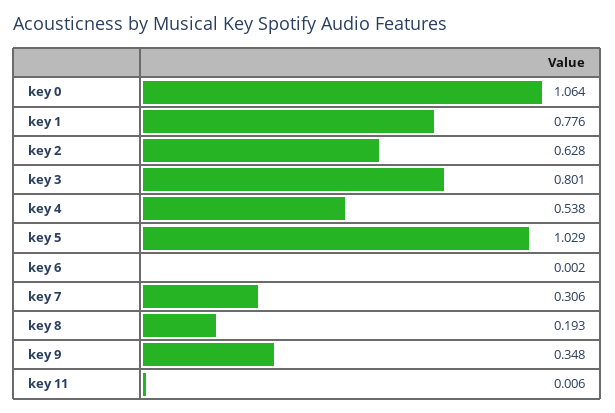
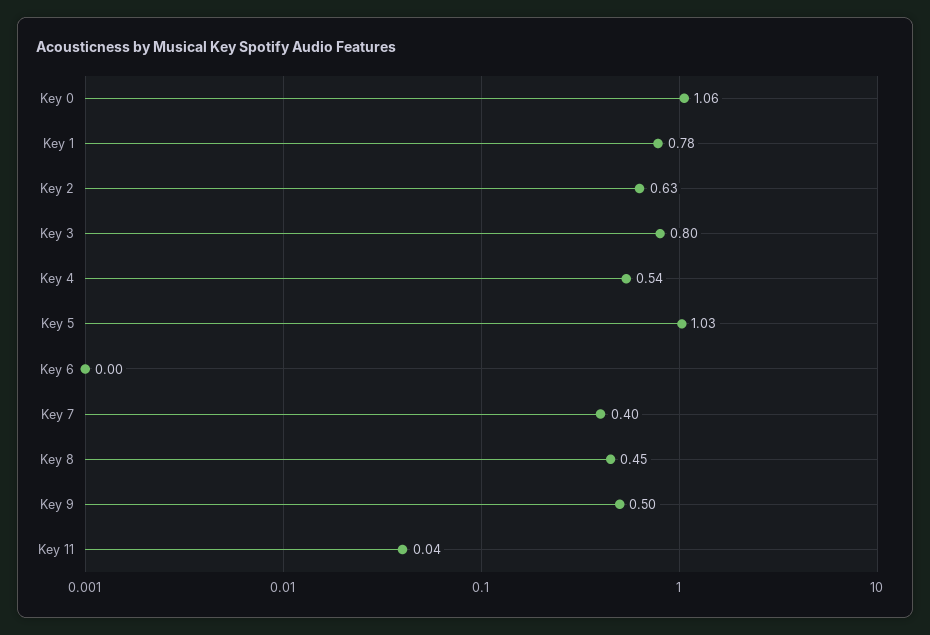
key 7: 0.306 -> 0.4
key 8: 0.193 -> 0.45
key 9: 0.348 -> 0.5
key 11: 0.006 -> 0.04

